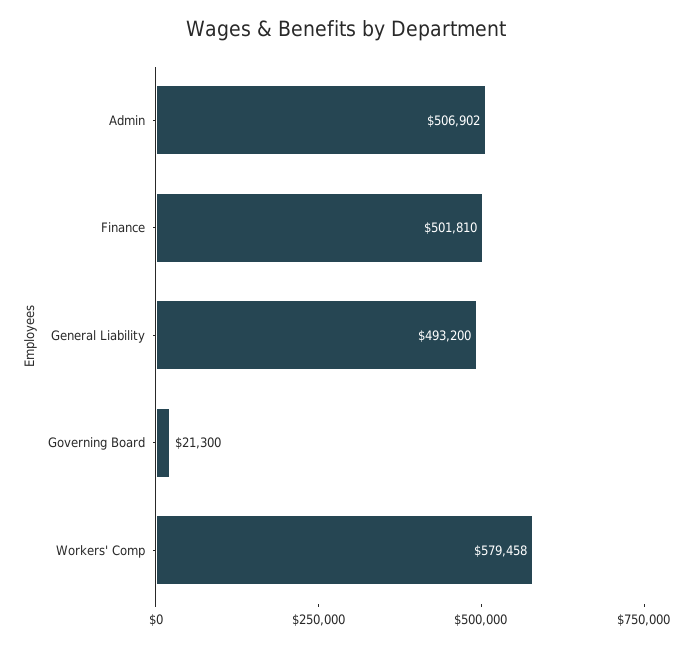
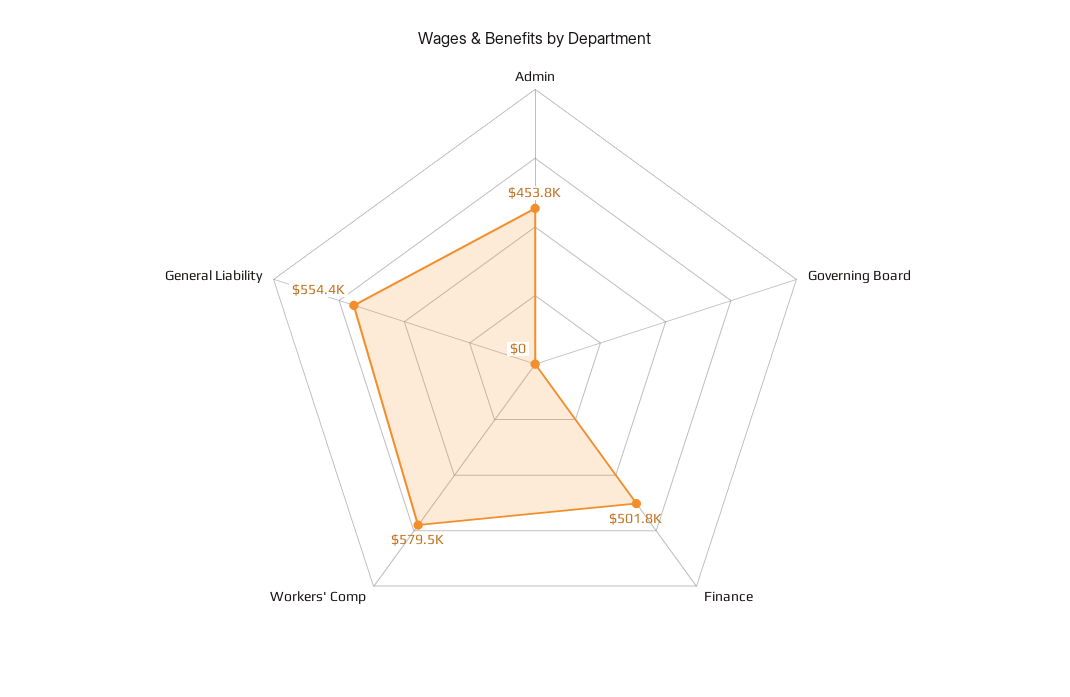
Admin: 506902 -> 453800
General Liability: 493200 -> 554400
Governing Board: 21300 -> 0

